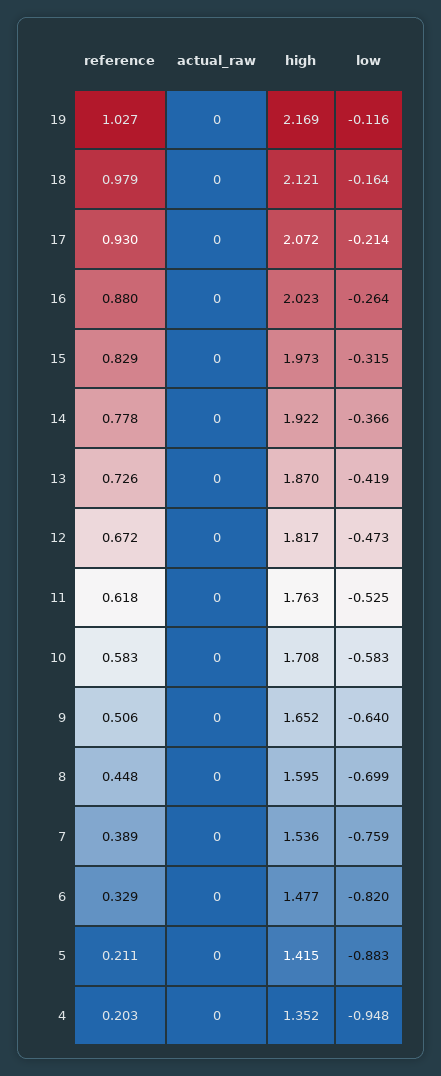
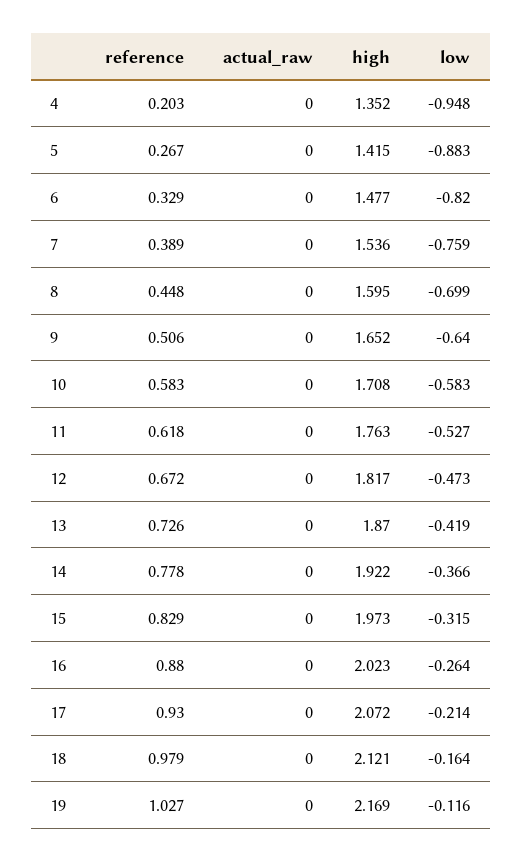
low, 11: -0.525 -> -0.527
reference, 5: 0.211 -> 0.267

